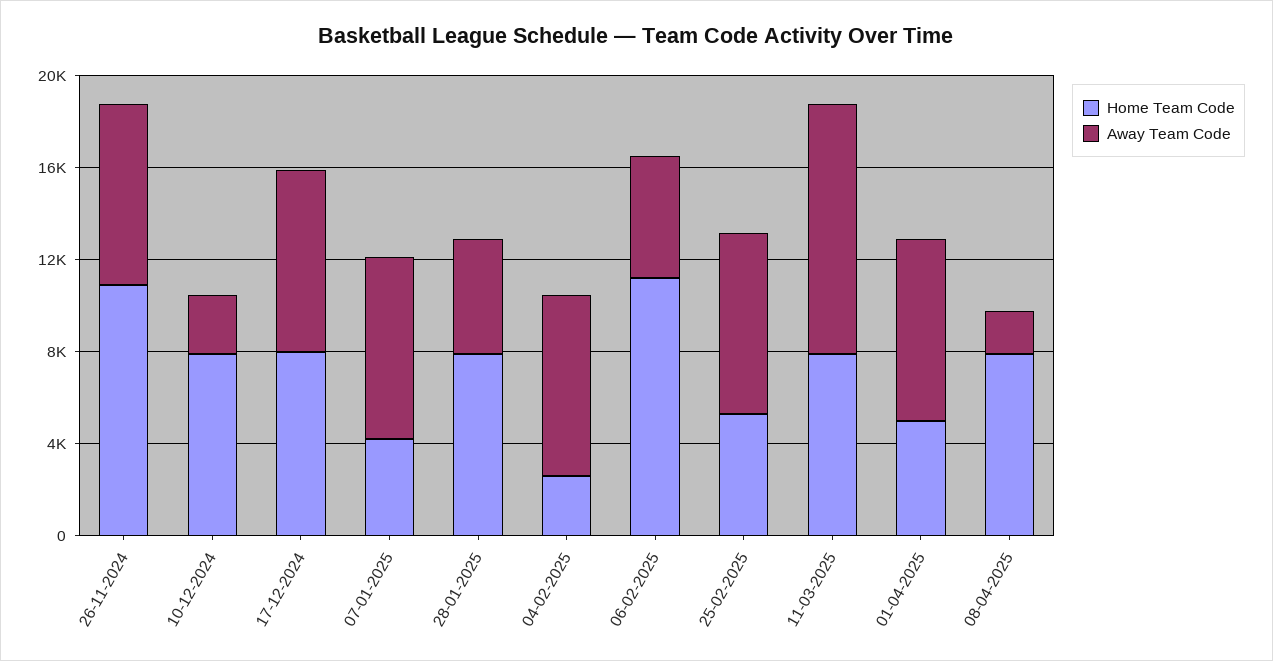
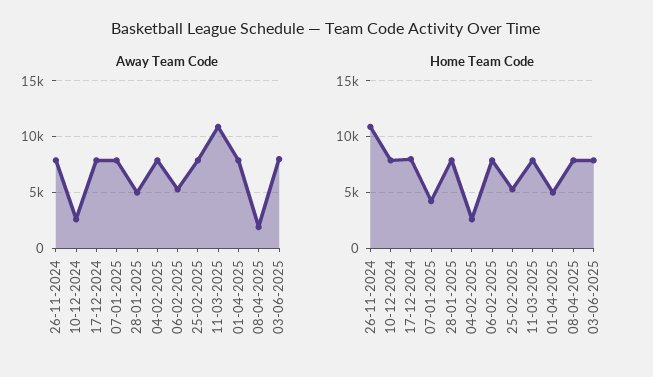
Home Team Code, 06-02-2025: 11000 -> 8000
Away Team Code, 03-06-2025: none -> 8000
Home Team Code, 03-06-2025: none -> 8000

